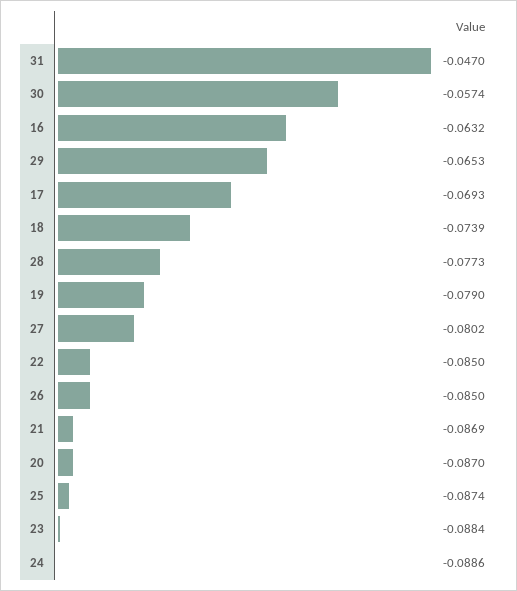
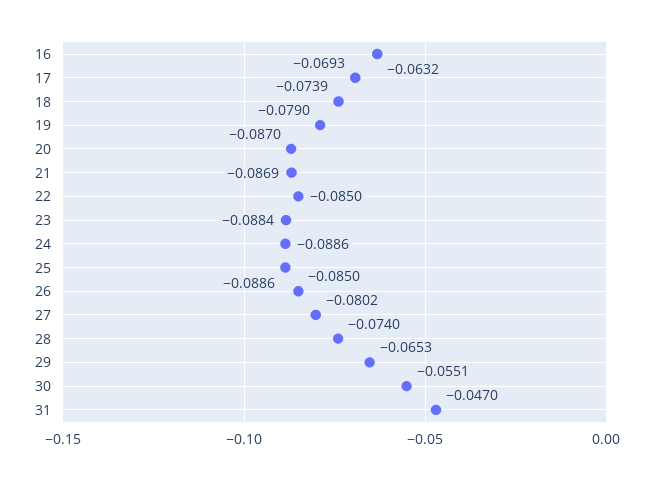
30: -0.0574 -> -0.0551
28: -0.0773 -> -0.074
25: -0.0874 -> -0.0886

